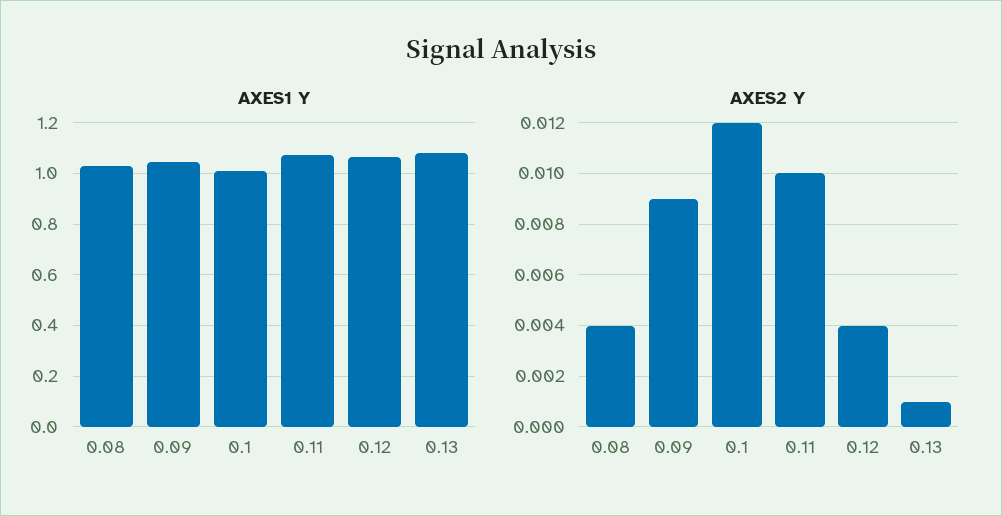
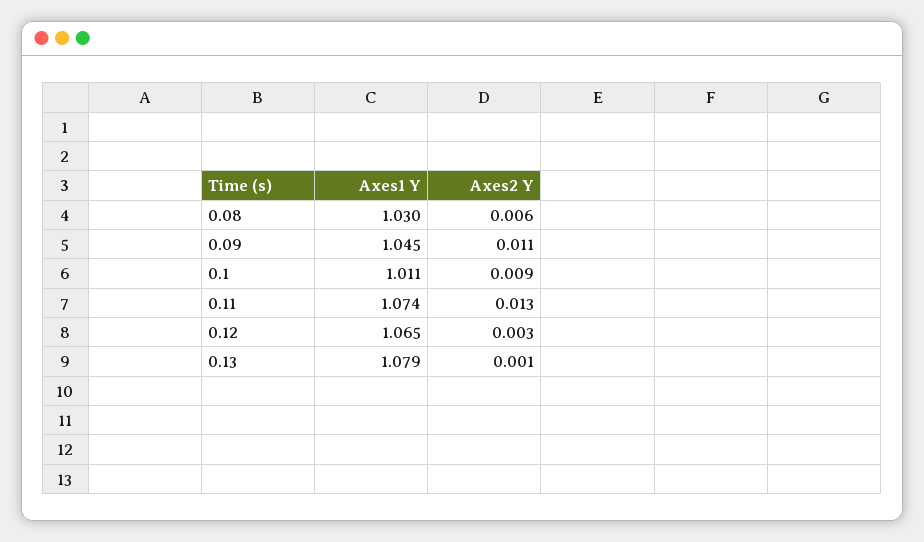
AXES2 Y, 0.08: 0.004 -> 0.006
AXES2 Y, 0.09: 0.009 -> 0.011
AXES2 Y, 0.1: 0.012 -> 0.009
AXES2 Y, 0.11: 0.01 -> 0.013
AXES2 Y, 0.12: 0.004 -> 0.003

